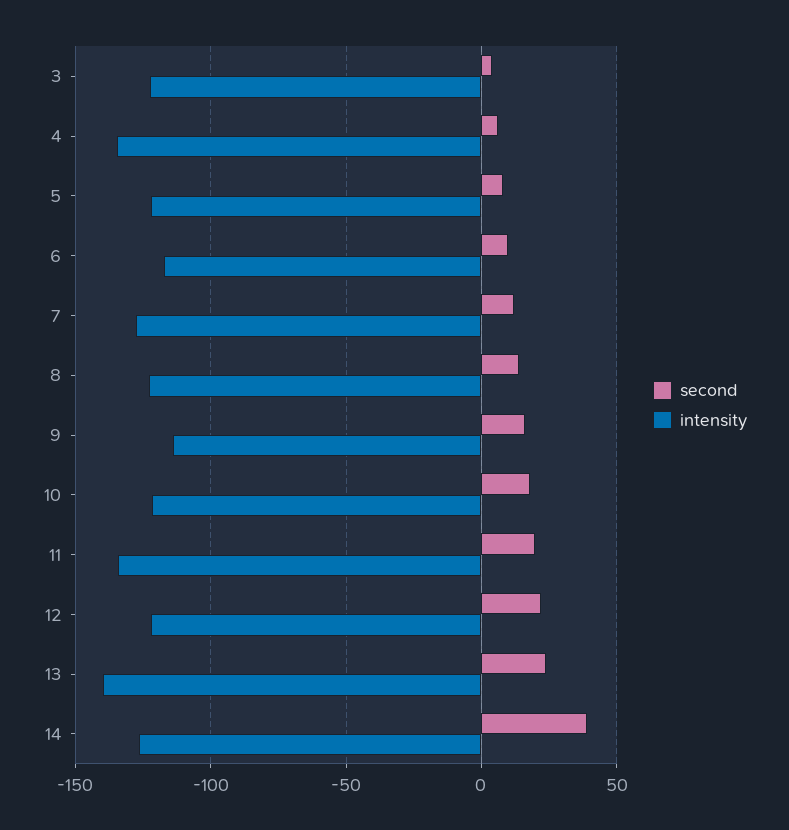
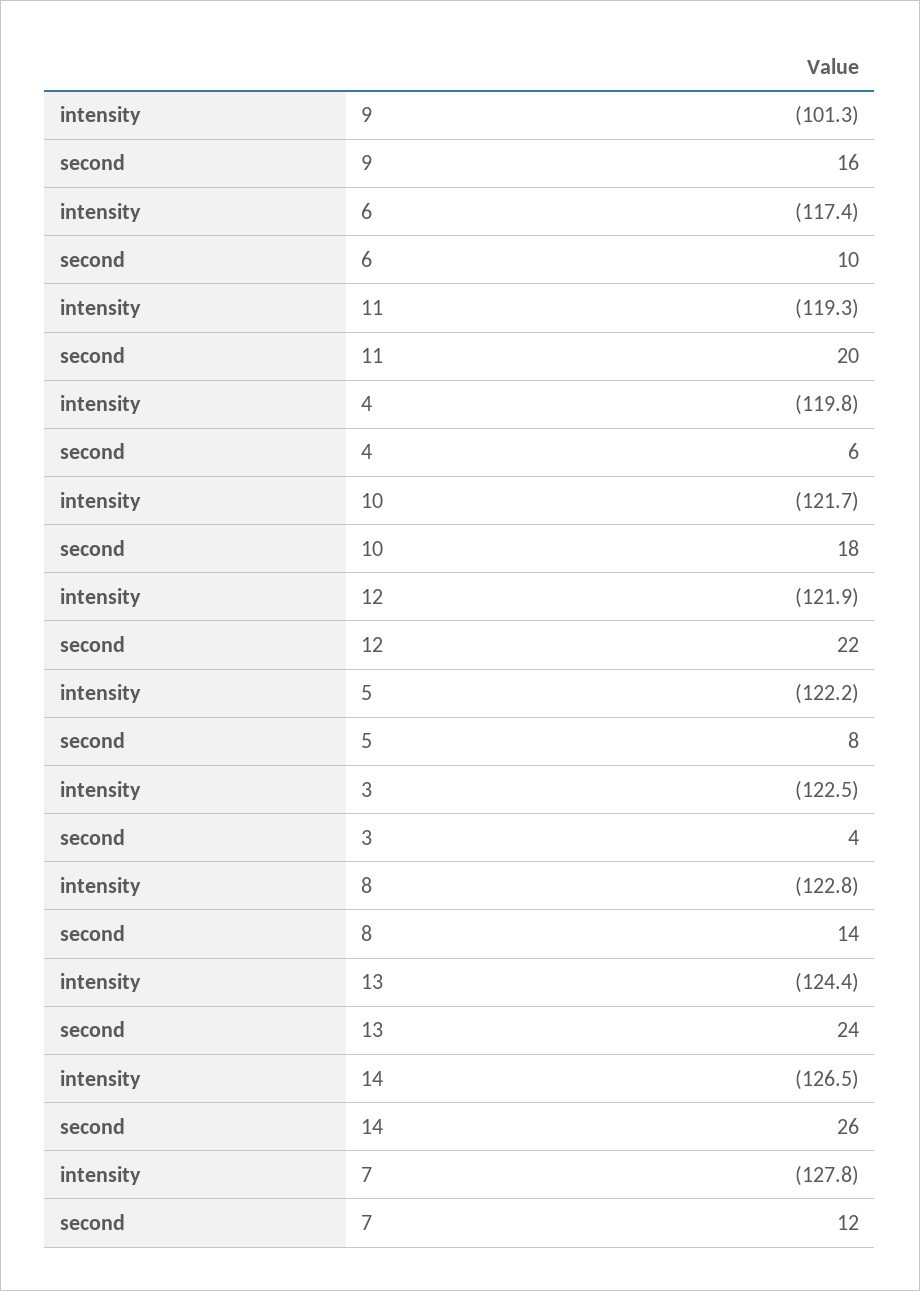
intensity, 4: -135 -> -119.8
intensity, 9: -115 -> -101.3
intensity, 11: -135 -> -119.3
intensity, 13: -140 -> -124.4
second, 14: 40 -> 26

